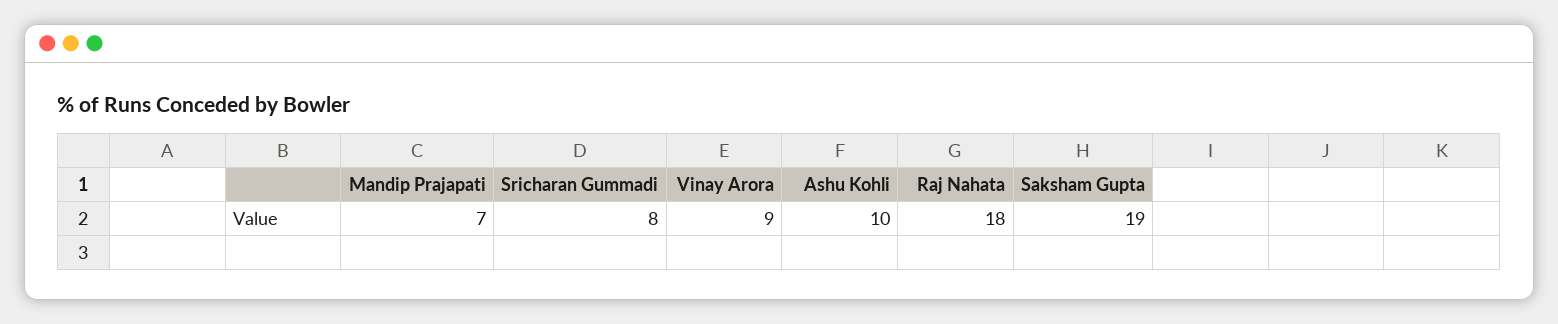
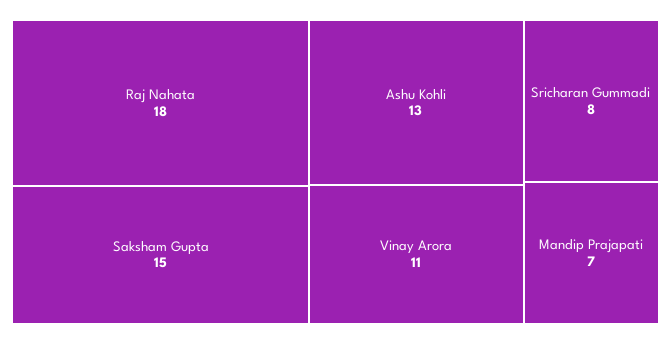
Vinay Arora: 9 -> 11
Ashu Kohli: 10 -> 13
Saksham Gupta: 19 -> 15

